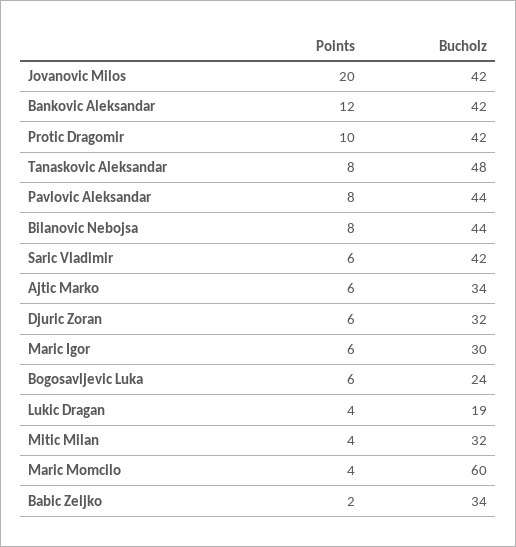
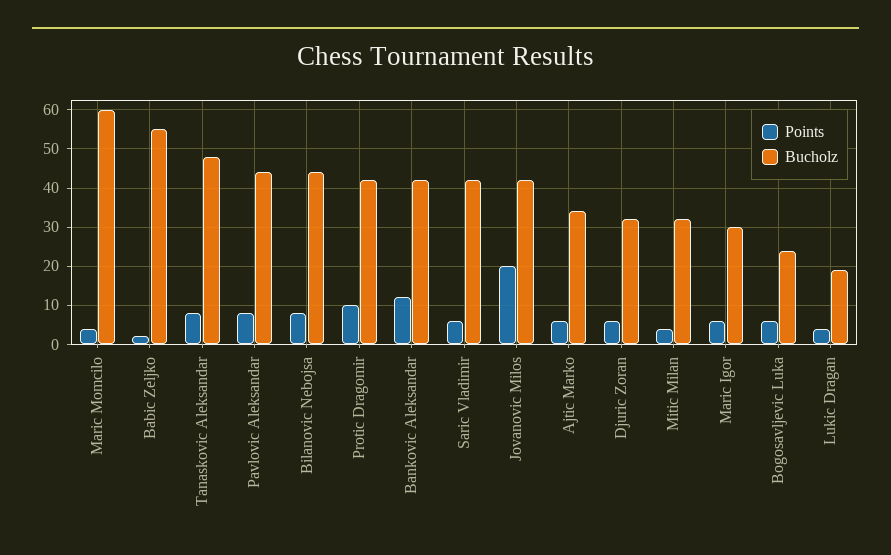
Bucholz, Babic Zeljko: 34 -> 55

